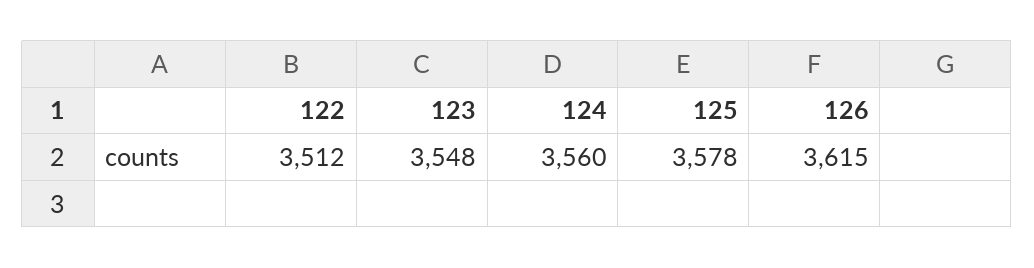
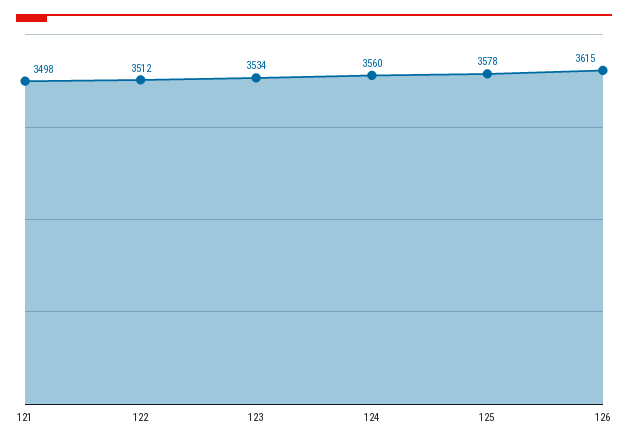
123: 3548 -> 3534
121: none -> 3498

